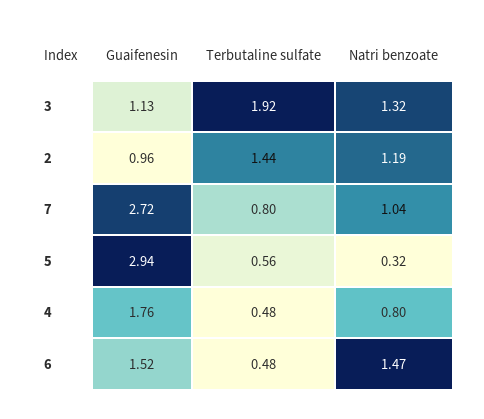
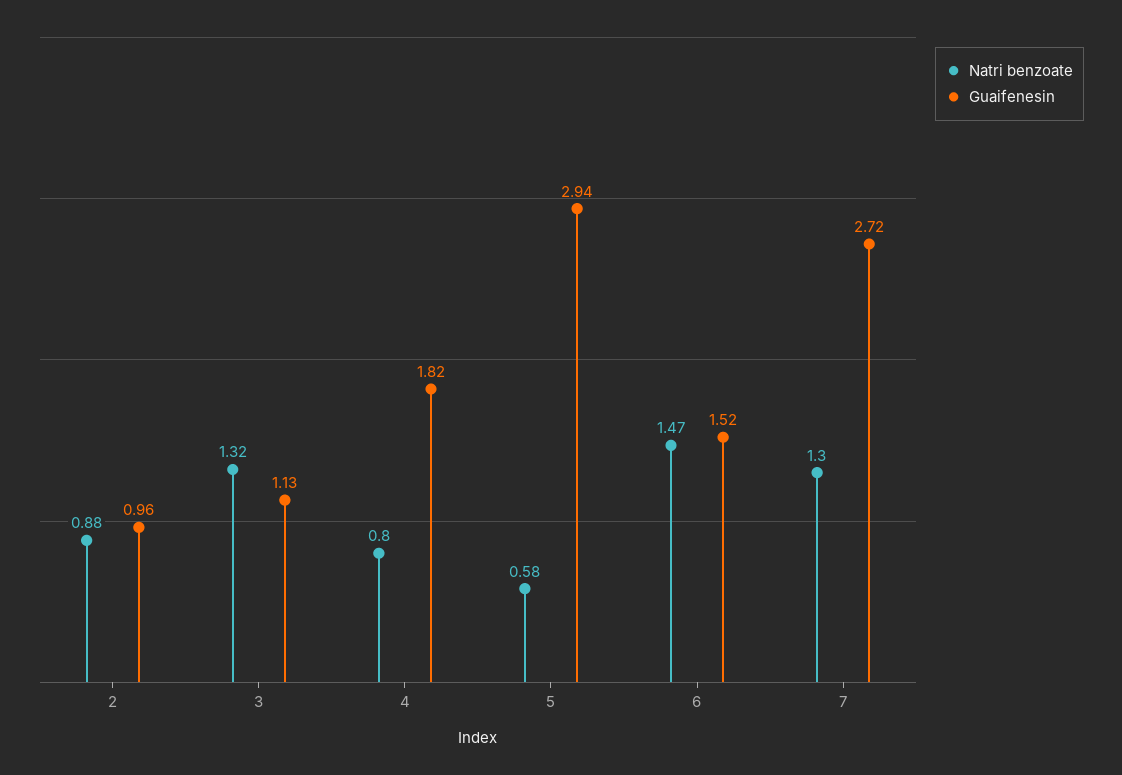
Terbutaline sulfate, 3: 1.92 -> none
Terbutaline sulfate, 2: 1.44 -> none
Natri benzoate, 2: 1.19 -> 0.88
Terbutaline sulfate, 7: 0.8 -> none
Natri benzoate, 7: 1.04 -> 1.3
Terbutaline sulfate, 5: 0.56 -> none
Natri benzoate, 5: 0.32 -> 0.58
Guaifenesin, 4: 1.76 -> 1.82
Terbutaline sulfate, 4: 0.48 -> none
Terbutaline sulfate, 6: 0.48 -> none

